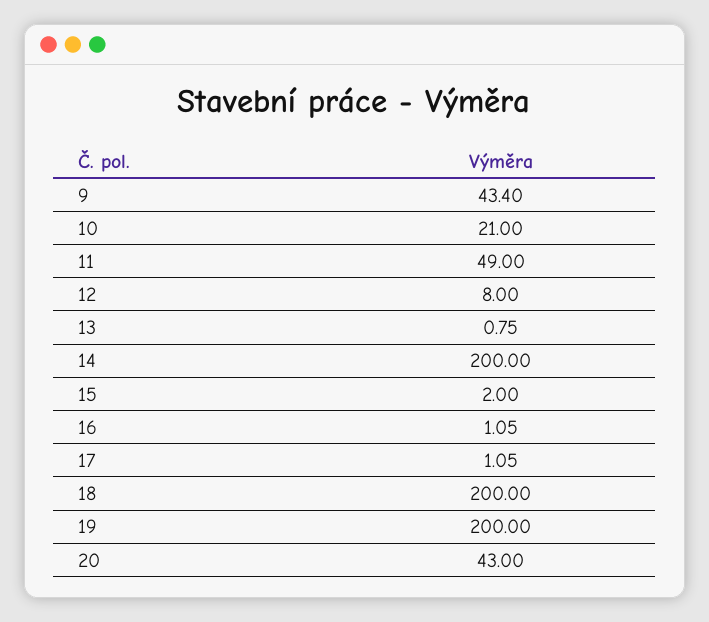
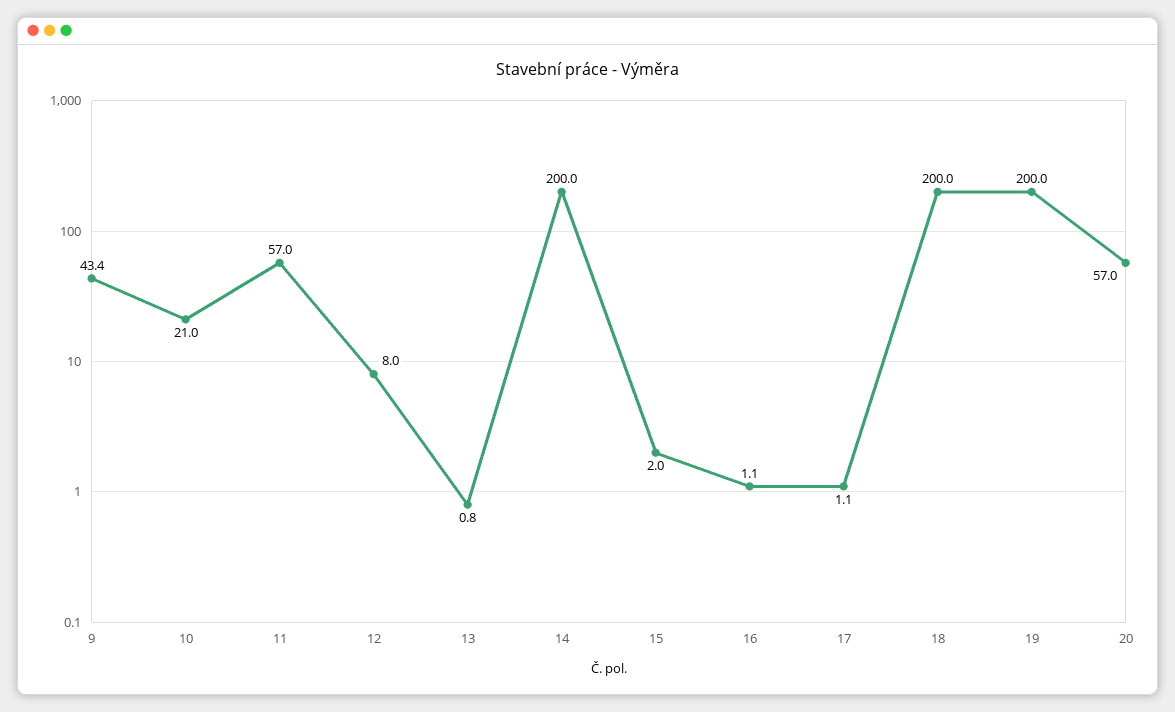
11: 49 -> 57
20: 43 -> 57

